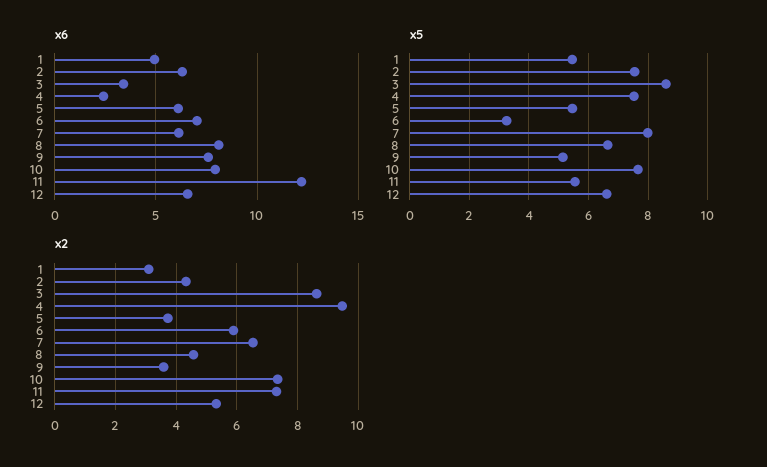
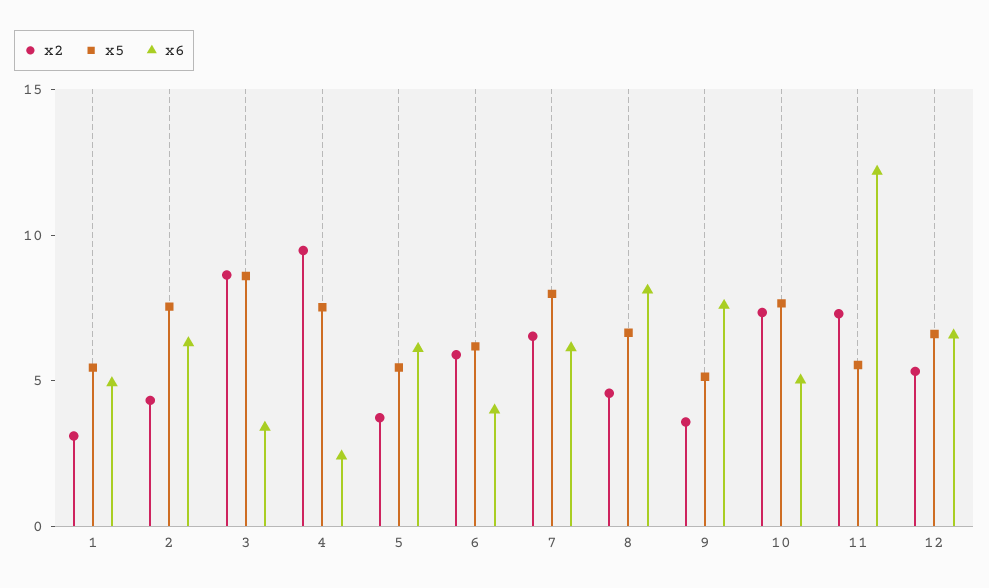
x6, 6: 7 -> 4
x6, 10: 8 -> 5
x5, 6: 3.25 -> 6

